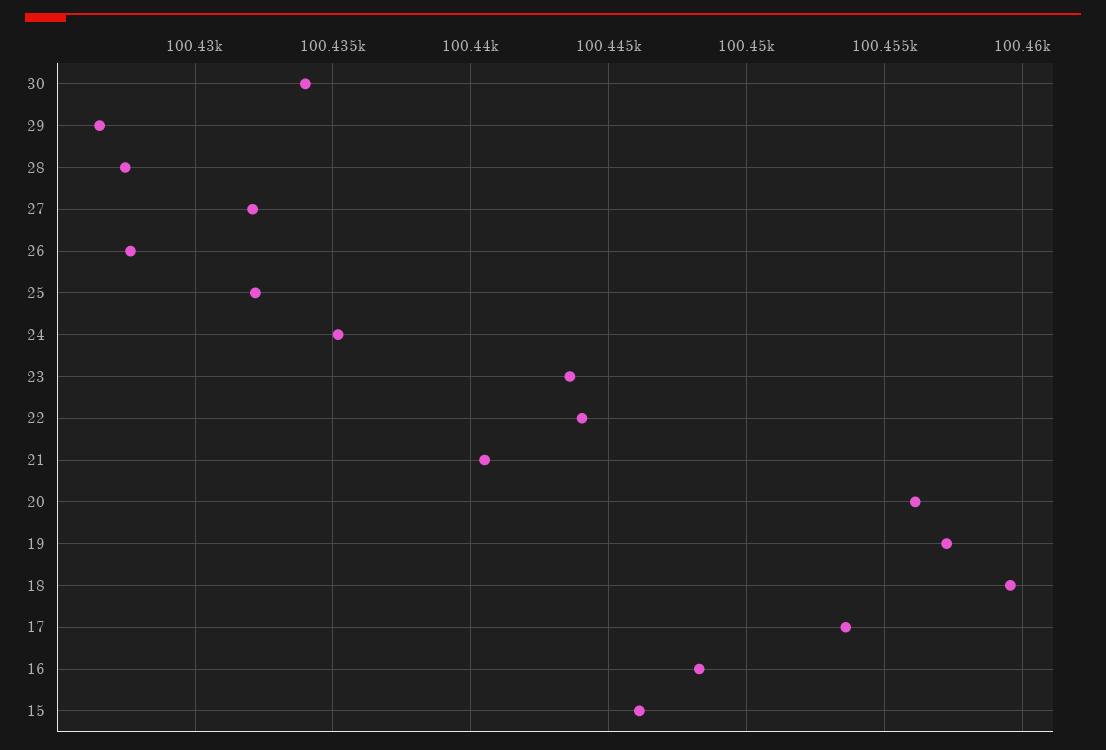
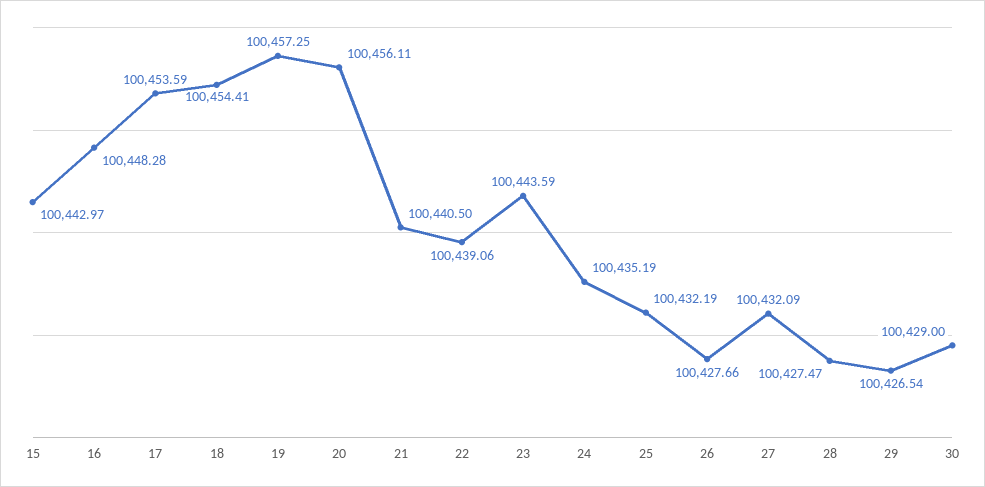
30: 100434 -> 100429
22: 100444 -> 100439.06
18: 100459.5 -> 100454.41
15: 100446 -> 100442.97

